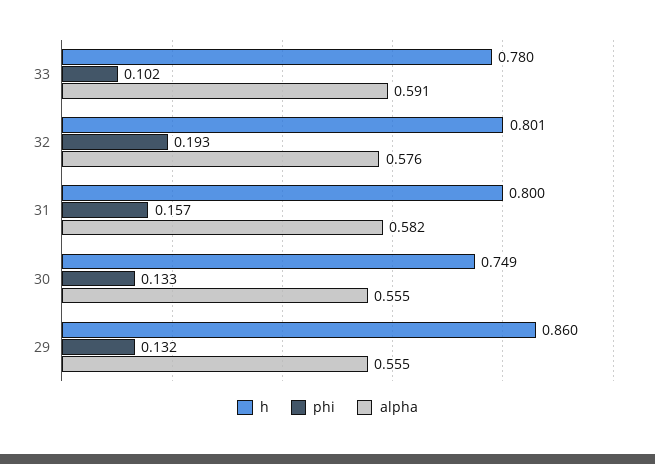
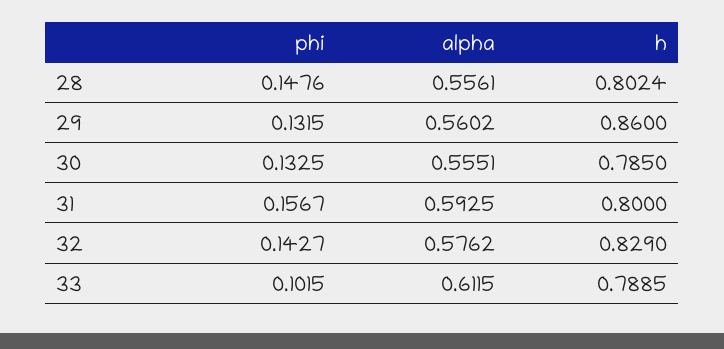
h, 33: 0.78 -> 0.7885
alpha, 33: 0.591 -> 0.6115
h, 32: 0.801 -> 0.829
phi, 32: 0.193 -> 0.1427
alpha, 31: 0.582 -> 0.5925
h, 30: 0.749 -> 0.785
alpha, 29: 0.555 -> 0.5602
phi, 28: none -> 0.1476
alpha, 28: none -> 0.5561
h, 28: none -> 0.8024

